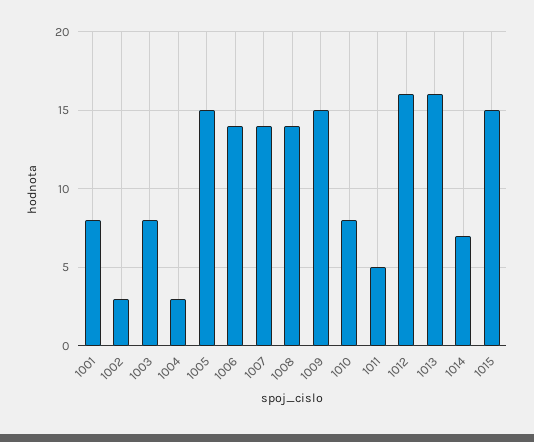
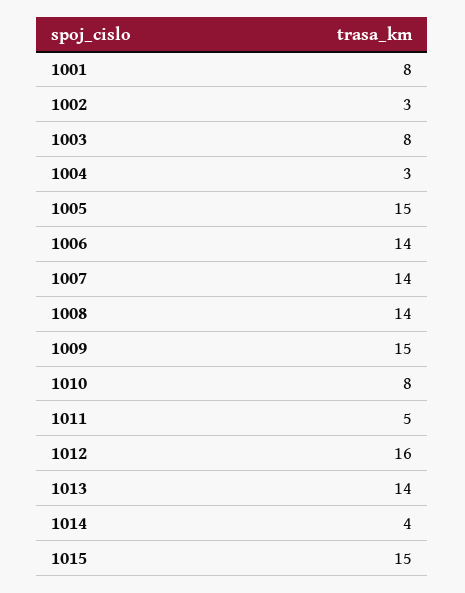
1013: 16 -> 14
1014: 7 -> 4

